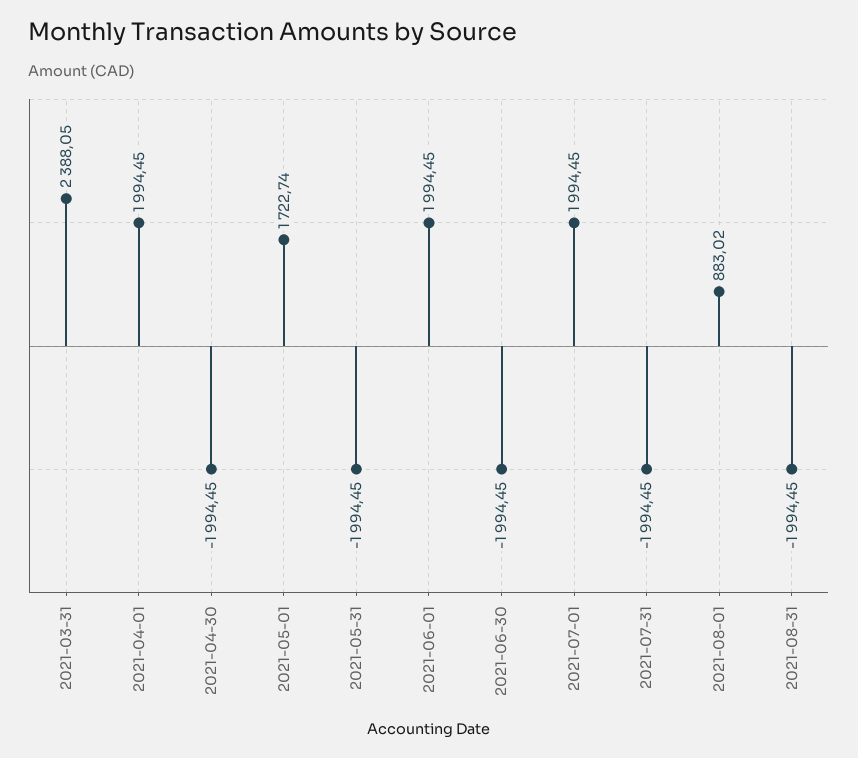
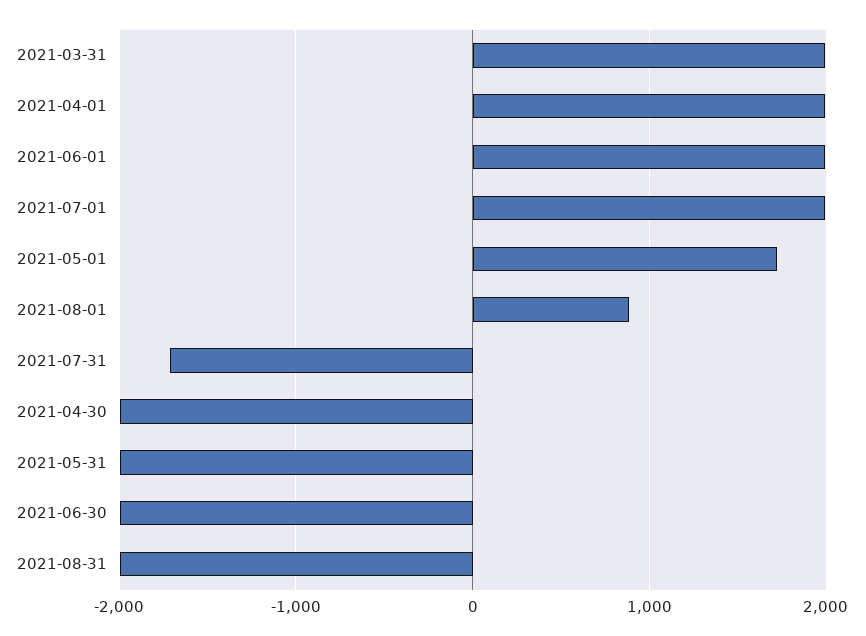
2021-03-31: 2388.05 -> 2000
2021-07-31: -1994.45 -> -1700

